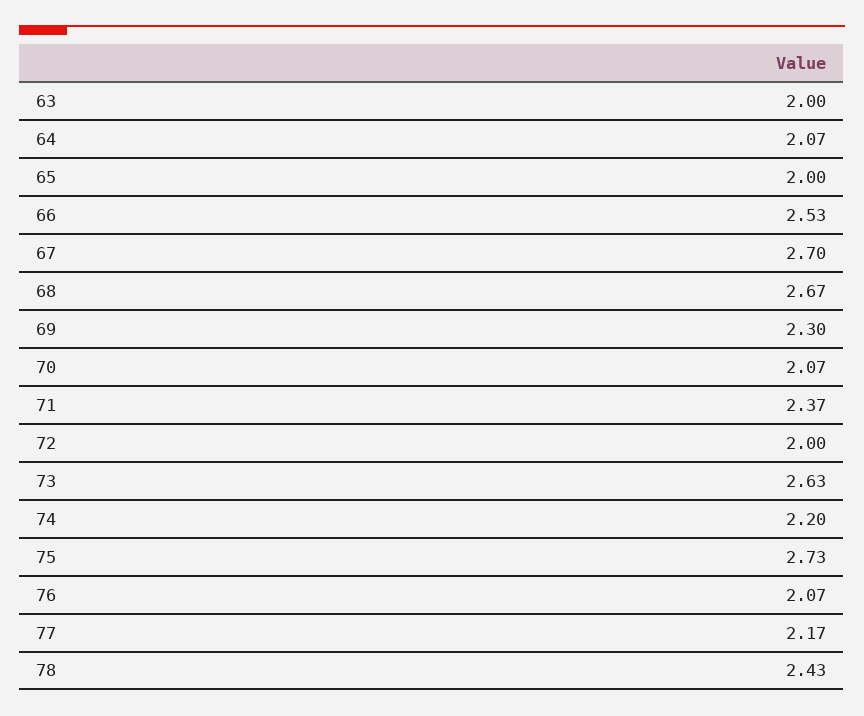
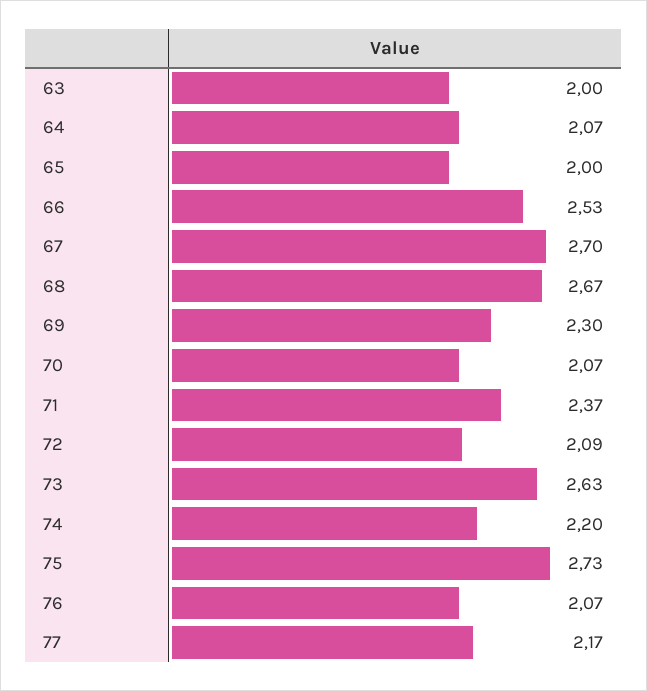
72: 2 -> 2.09
78: 2.43 -> none

